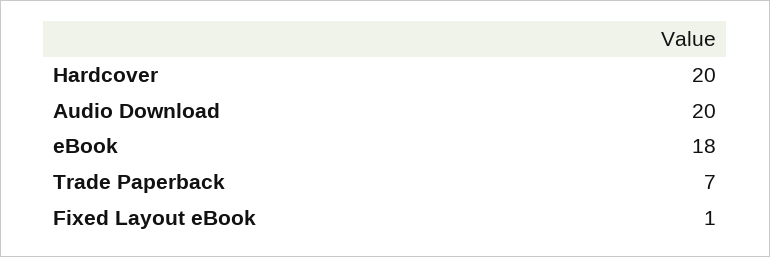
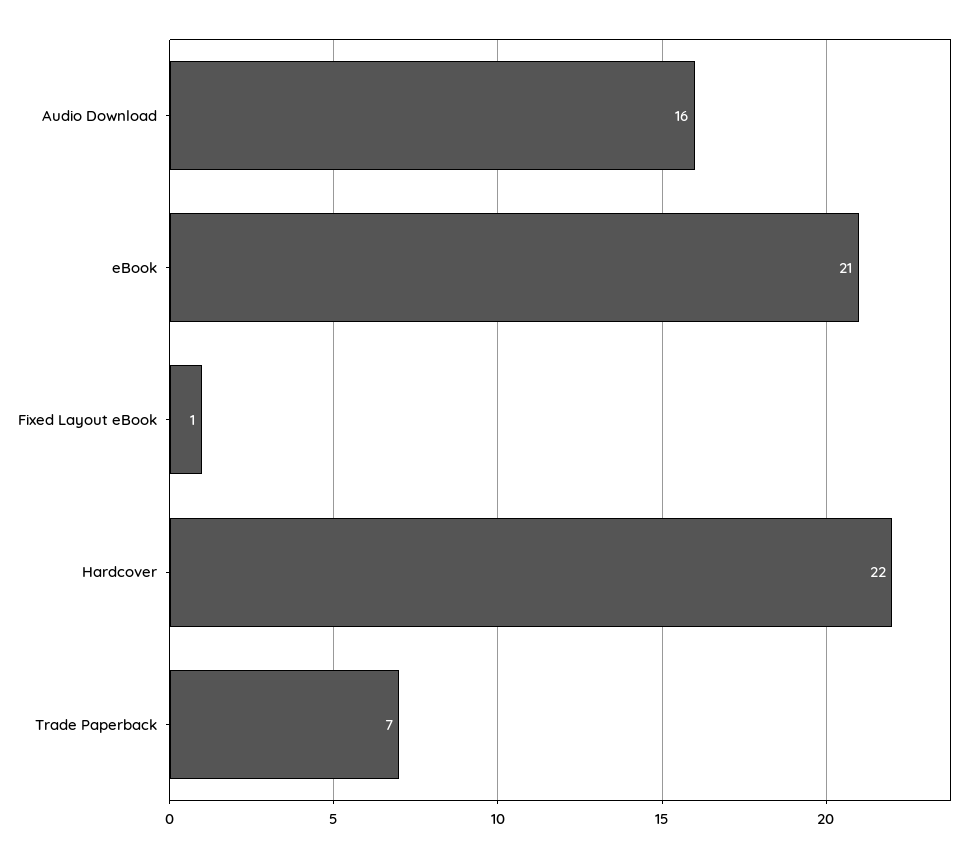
Hardcover: 20 -> 22
Audio Download: 20 -> 16
eBook: 18 -> 21

